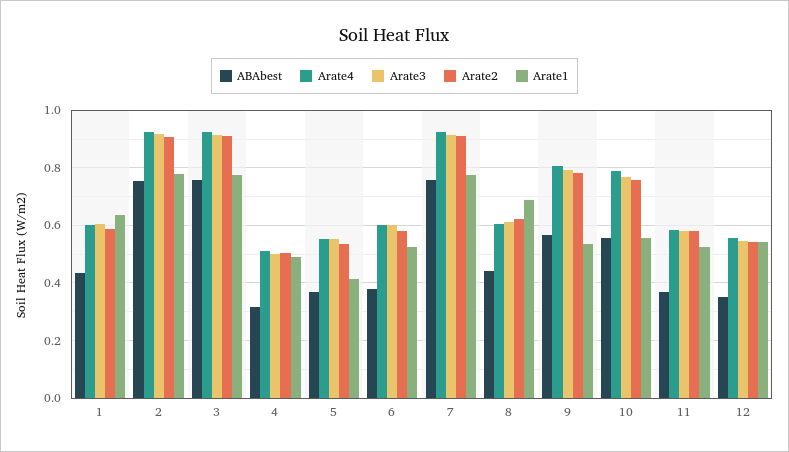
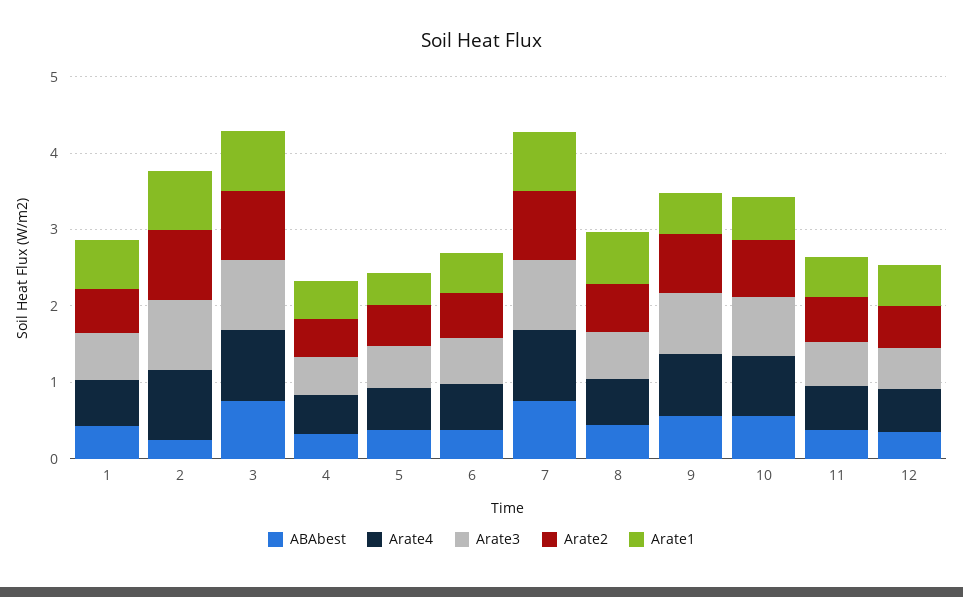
ABAbest, 2: 0.75 -> 0.2

